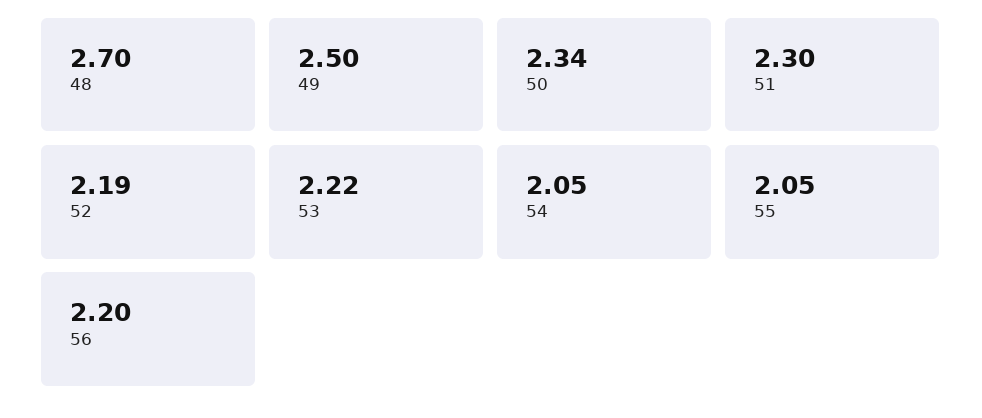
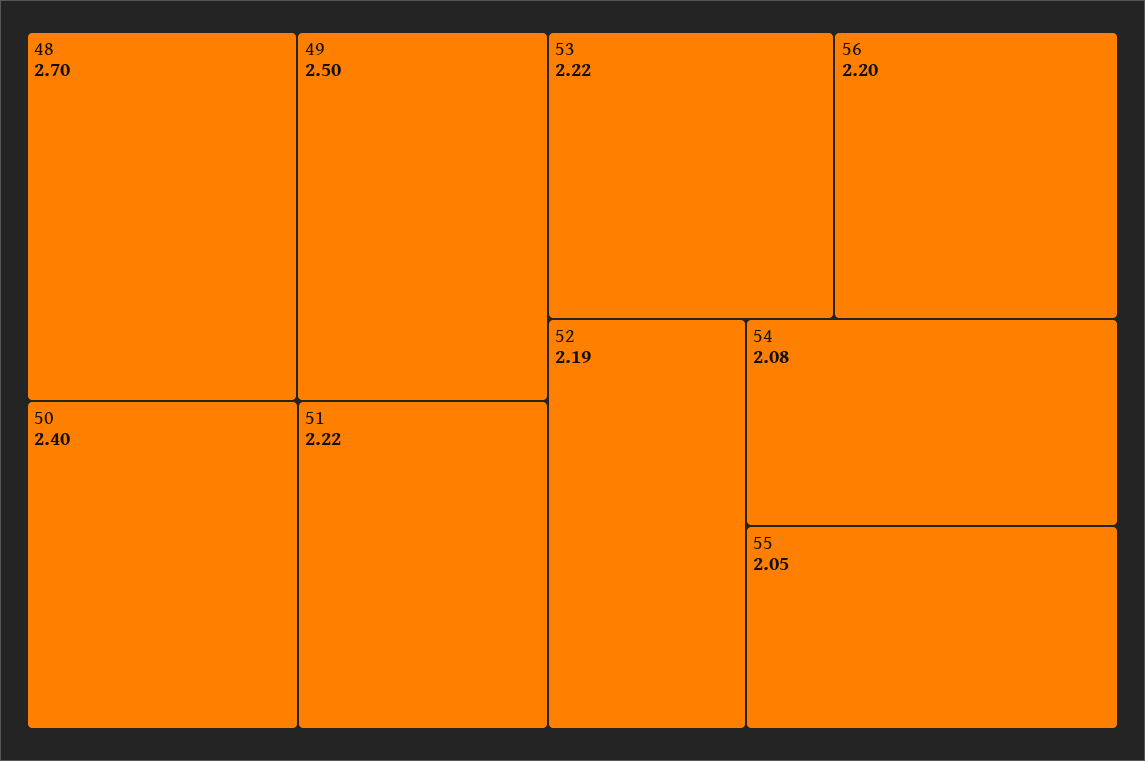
50: 2.34 -> 2.4
51: 2.3 -> 2.22
54: 2.05 -> 2.08

